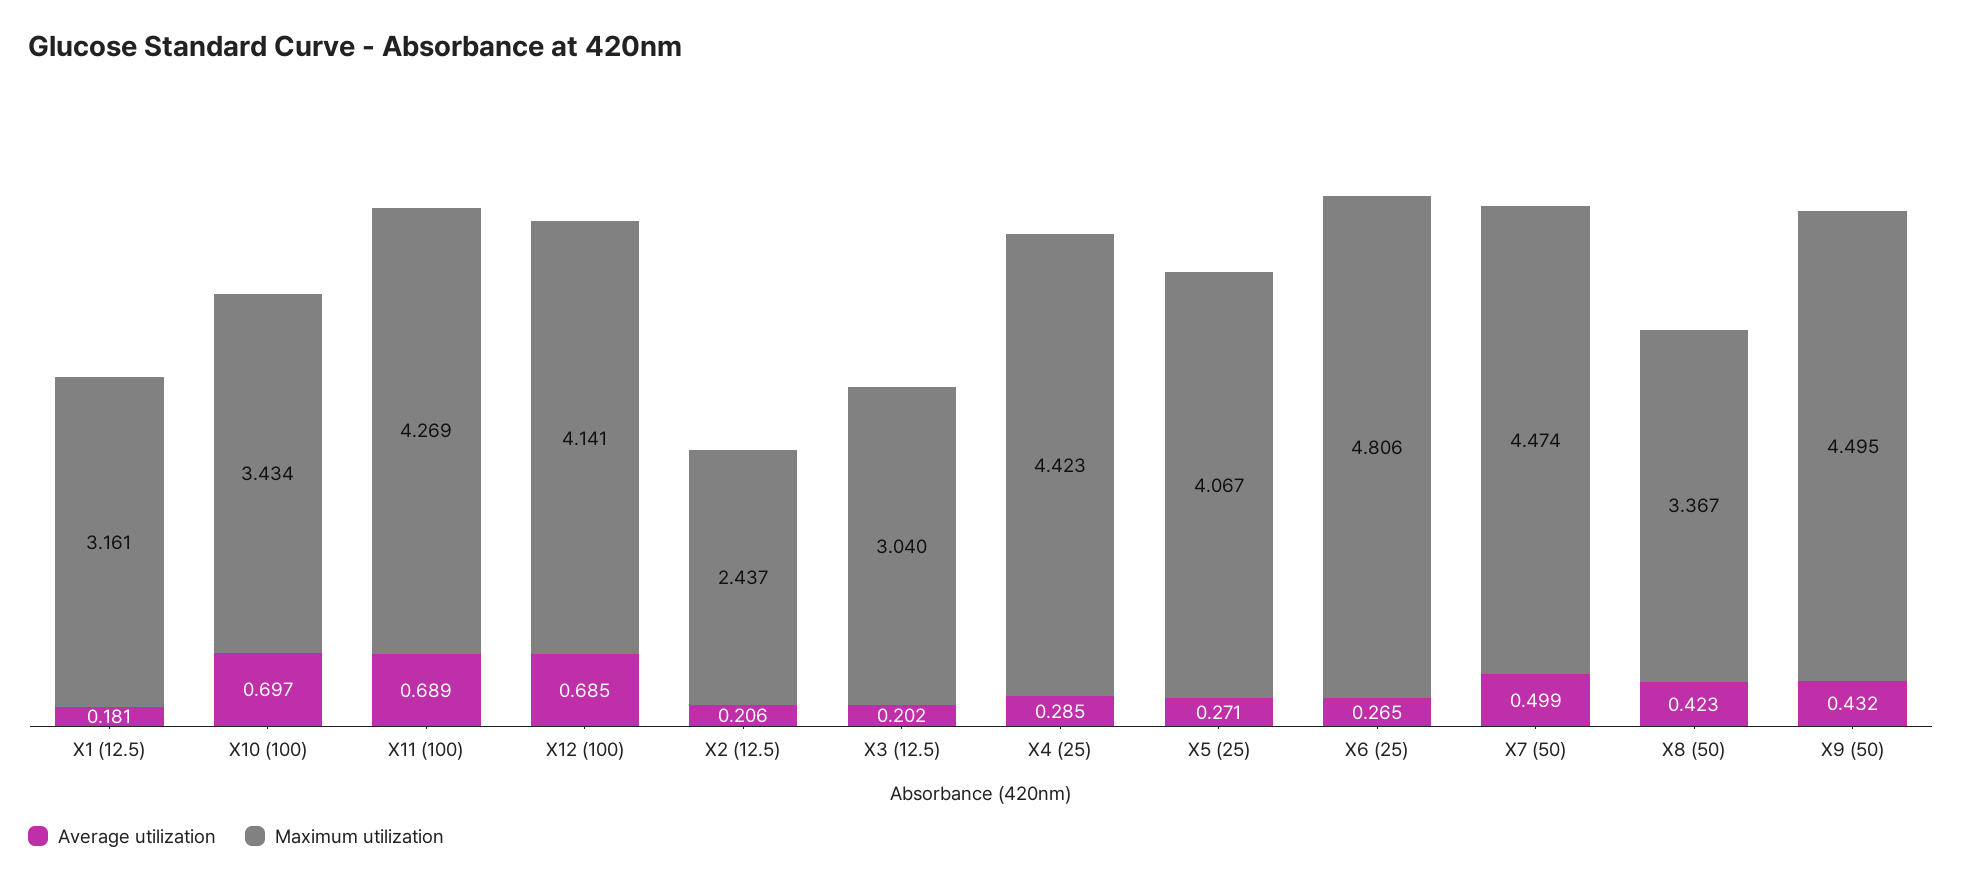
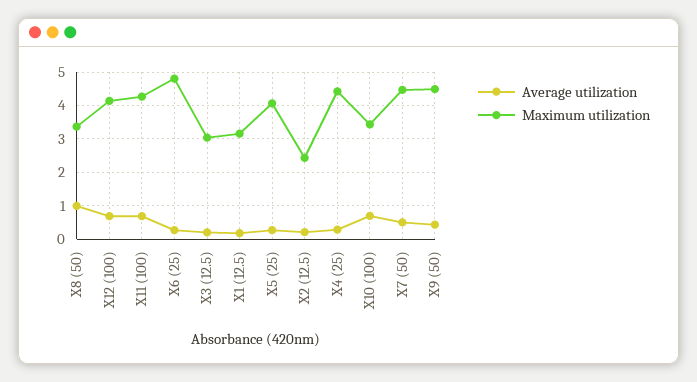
Average utilization, X8 (50): 0.423 -> 1

